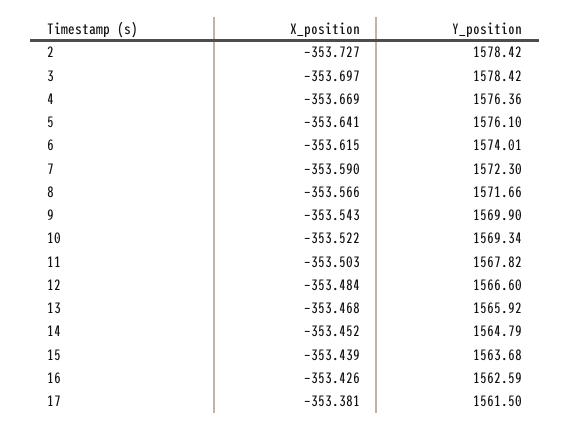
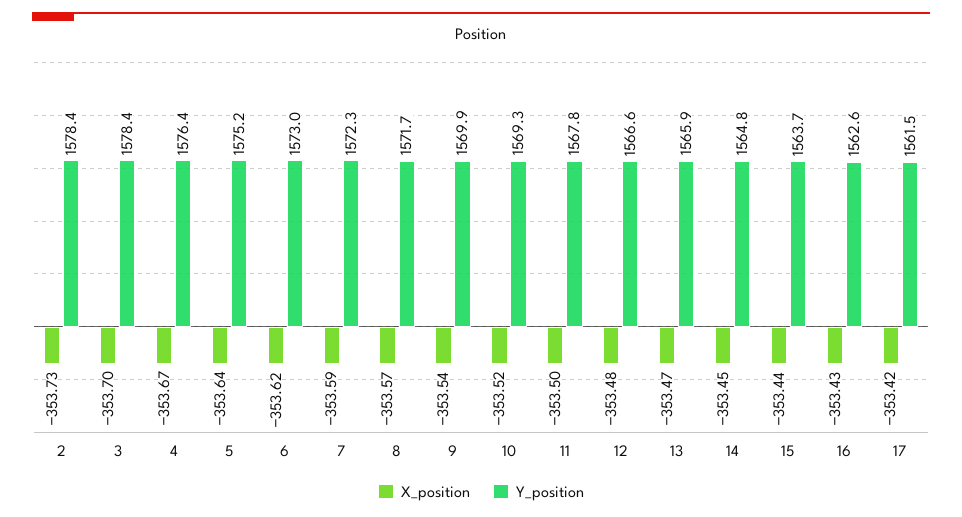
Y_position, 5: 1576.1 -> 1575.2
Y_position, 6: 1574.01 -> 1573
X_position, 17: -353.381 -> -353.42

